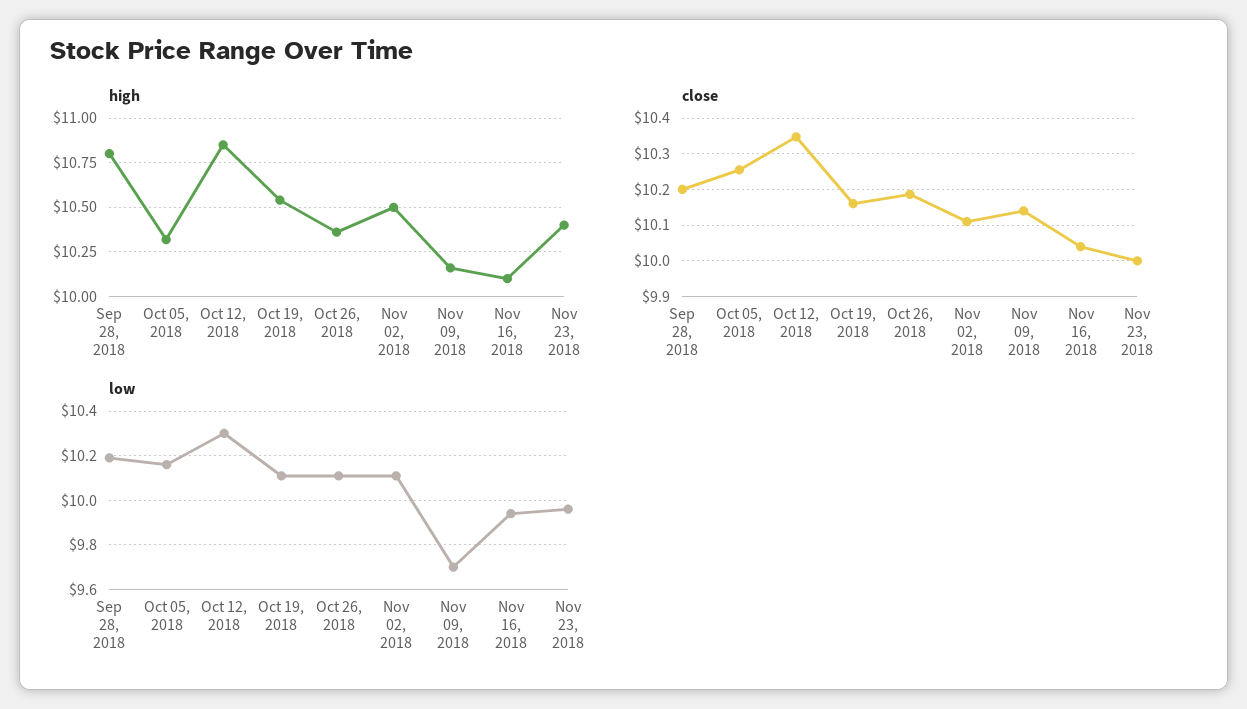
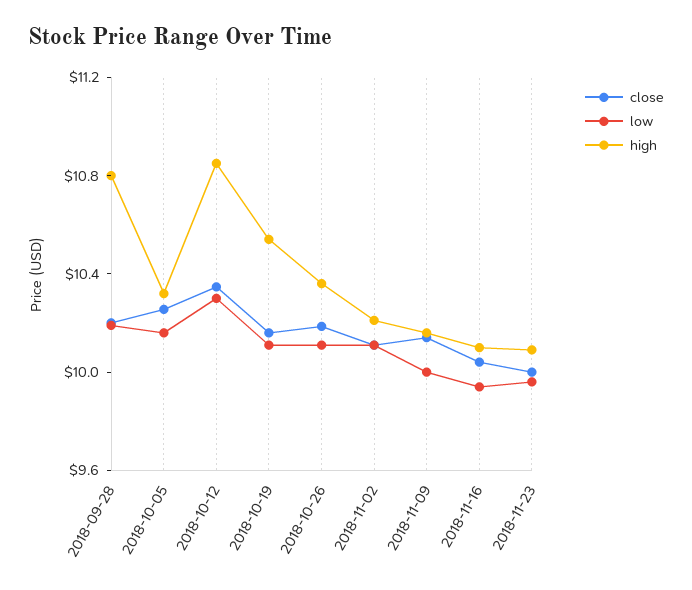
high, Nov 02, 2018: 10.5 -> 10.2
high, Nov 23, 2018: 10.4 -> 10.1
low, Nov 09, 2018: 9.7 -> 10

